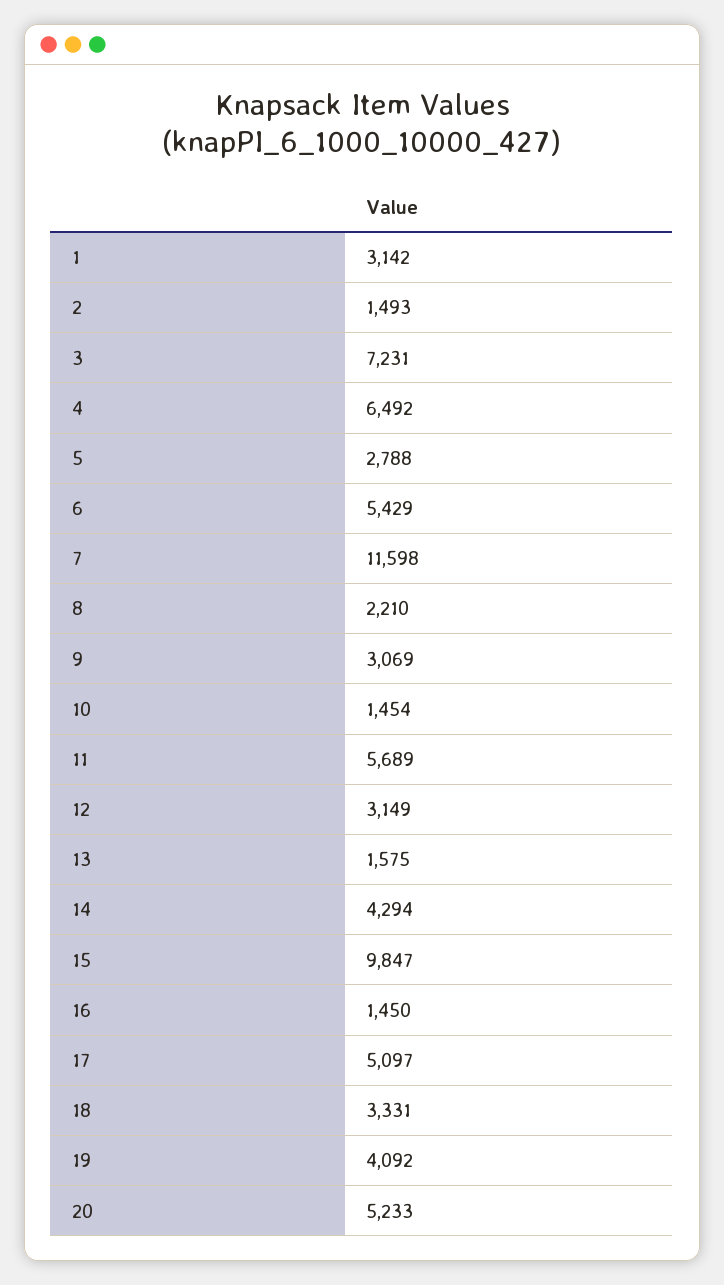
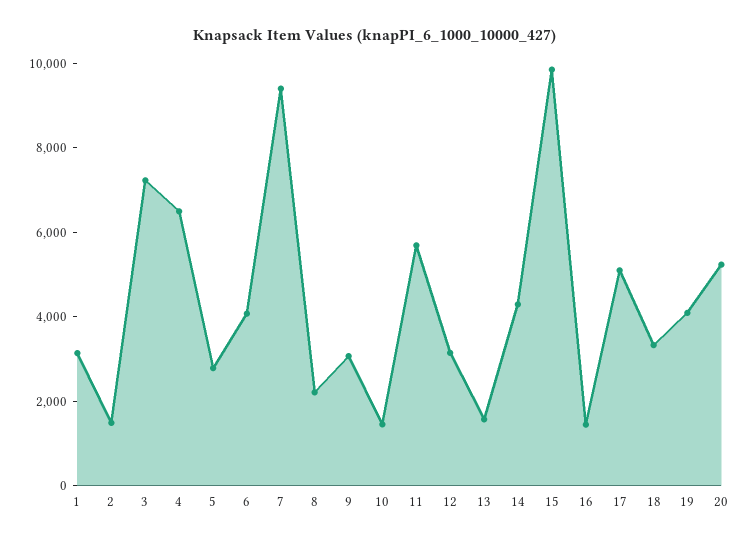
6: 5429 -> 4000
7: 11598 -> 9500

